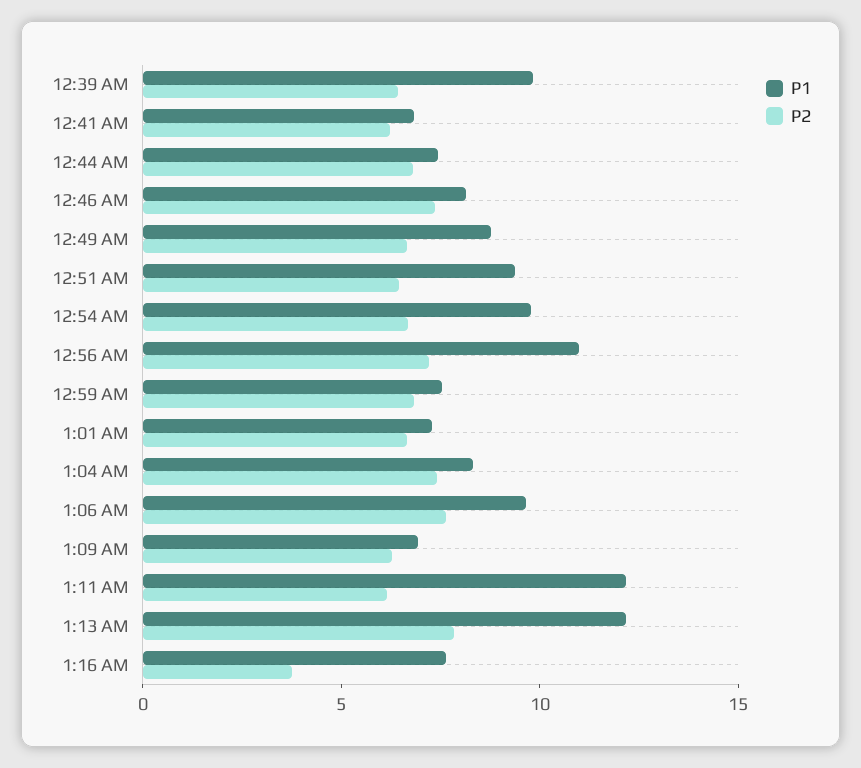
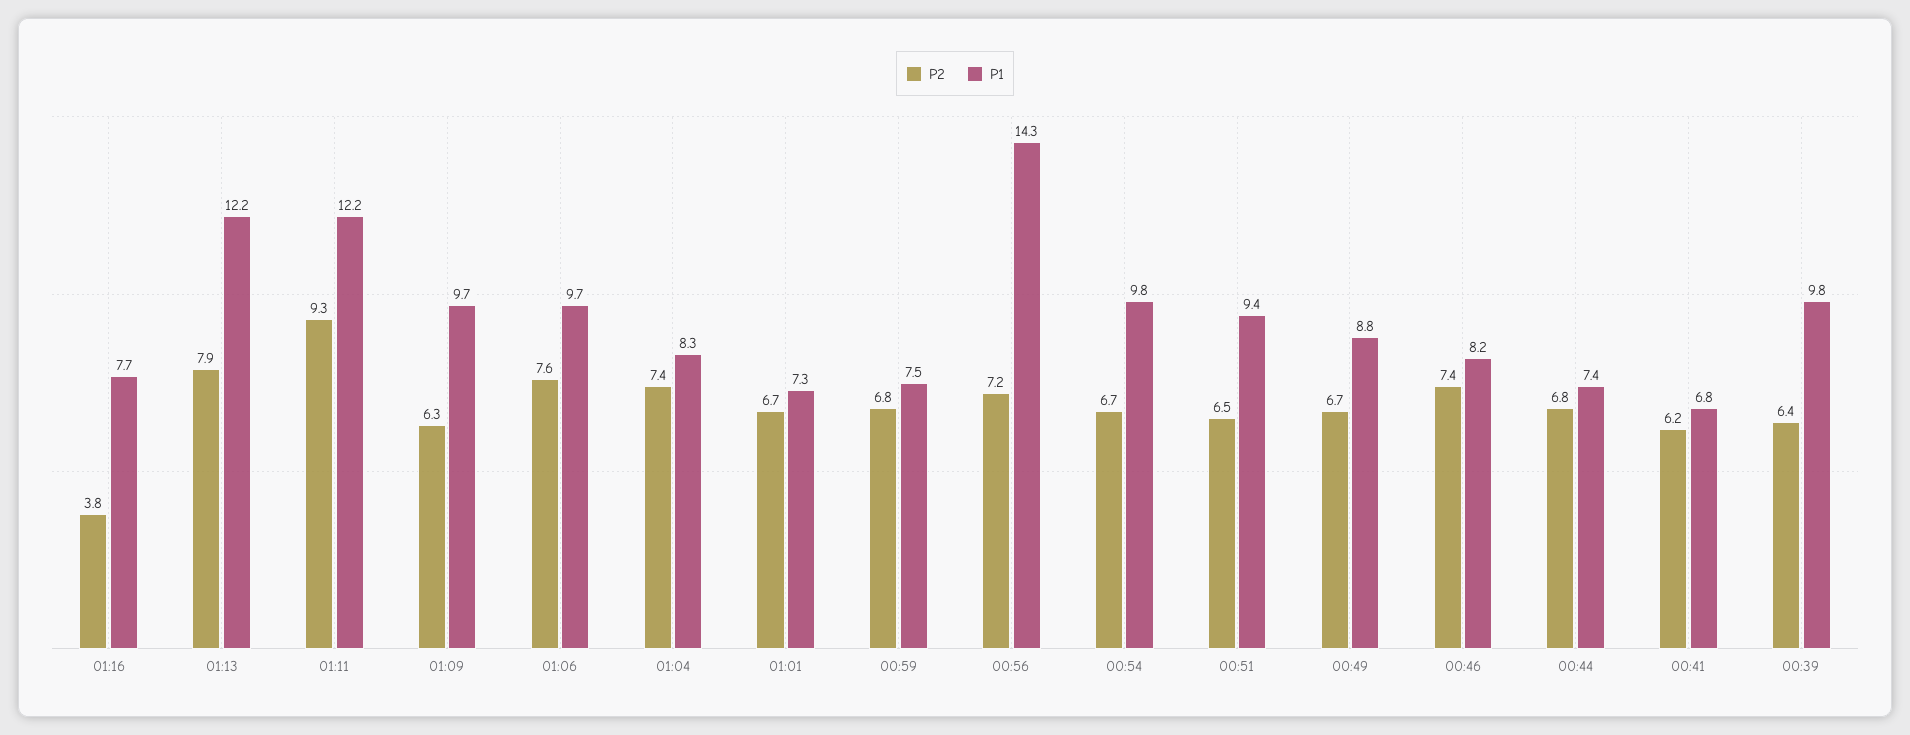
P1, 12:56 AM: 11 -> 14.3
P1, 1:09 AM: 7 -> 9.7
P2, 1:11 AM: 6 -> 9.3

